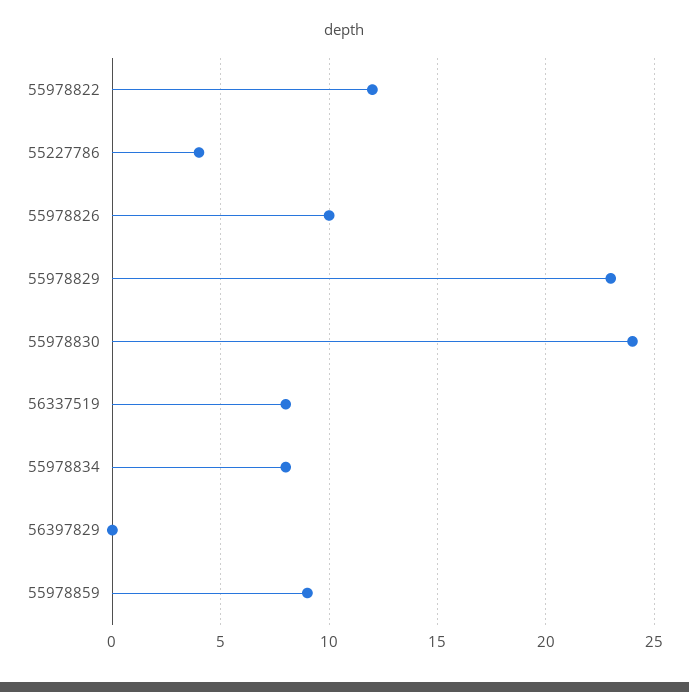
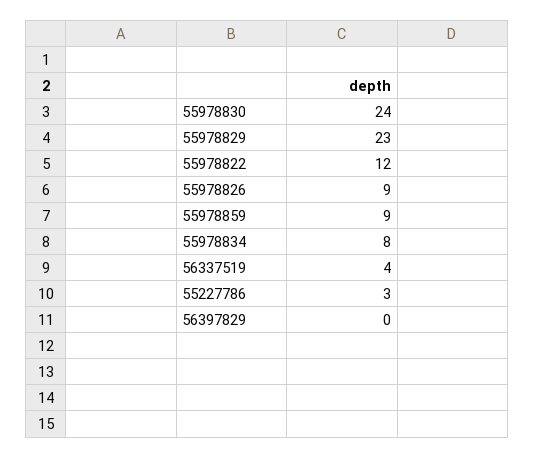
55227786: 4 -> 3
55978826: 10 -> 9
56337519: 8 -> 4

